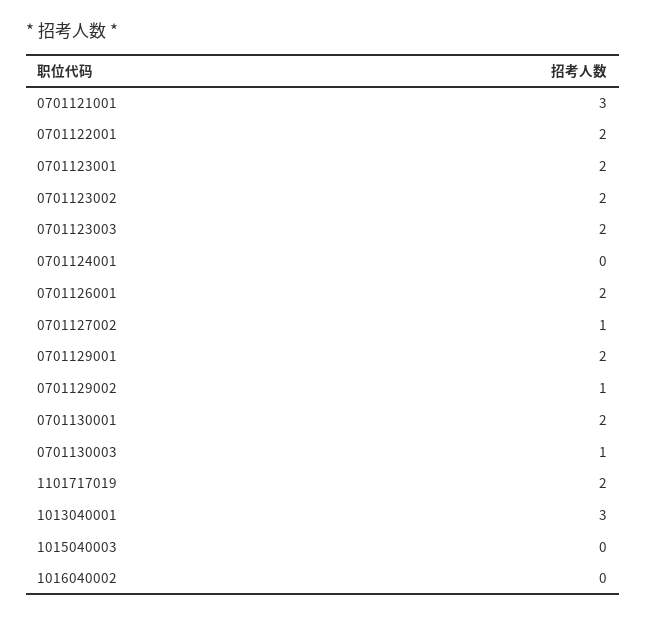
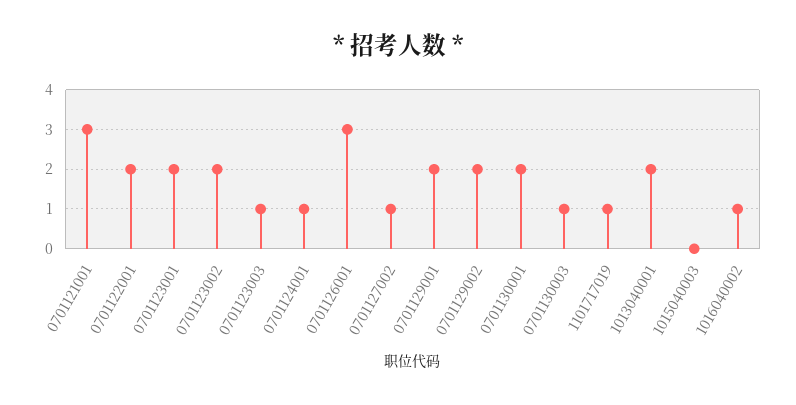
0701123003: 2 -> 1
0701124001: 0 -> 1
0701126001: 2 -> 3
0701129002: 1 -> 2
1101717019: 2 -> 1
1013040001: 3 -> 2
1016040002: 0 -> 1

